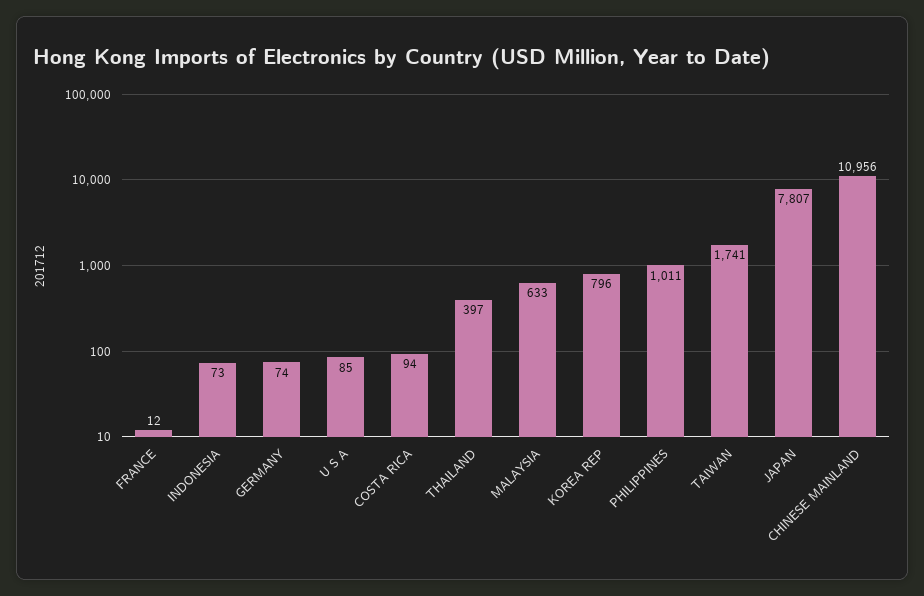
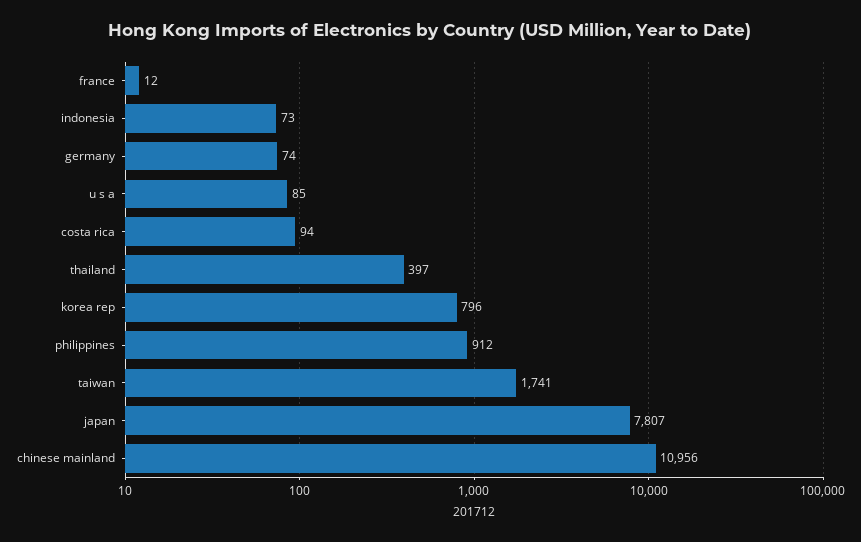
MALAYSIA: 633 -> none
PHILIPPINES: 1011 -> 912

